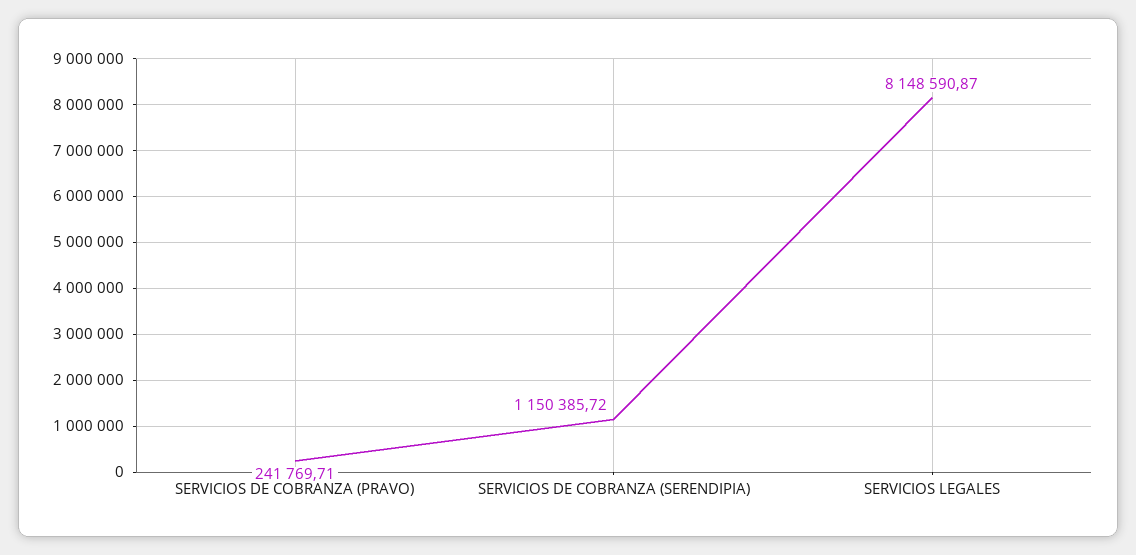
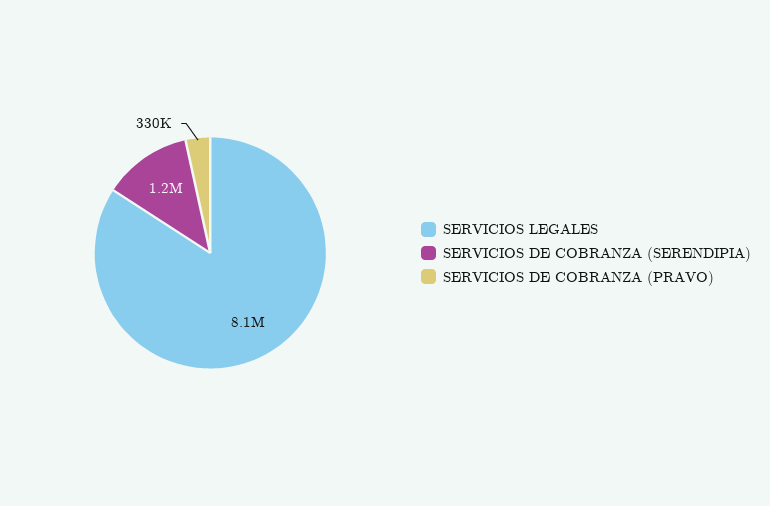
SERVICIOS DE COBRANZA (PRAVO): 241769.71 -> 330000

